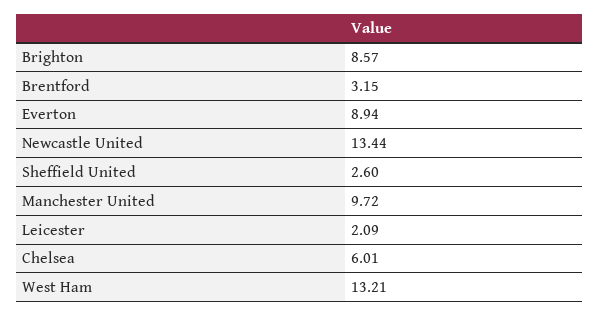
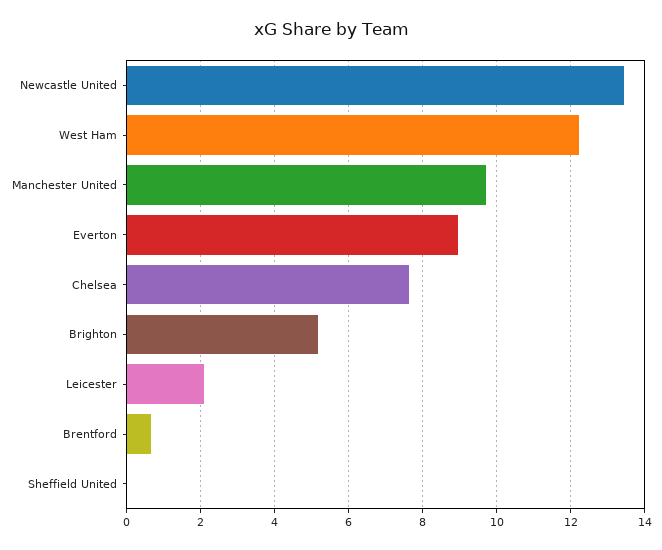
Brighton: 8.57 -> 5.2
Brentford: 3.15 -> 0.6
Sheffield United: 2.6 -> 0
Chelsea: 6.01 -> 7.6
West Ham: 13.21 -> 12.2

